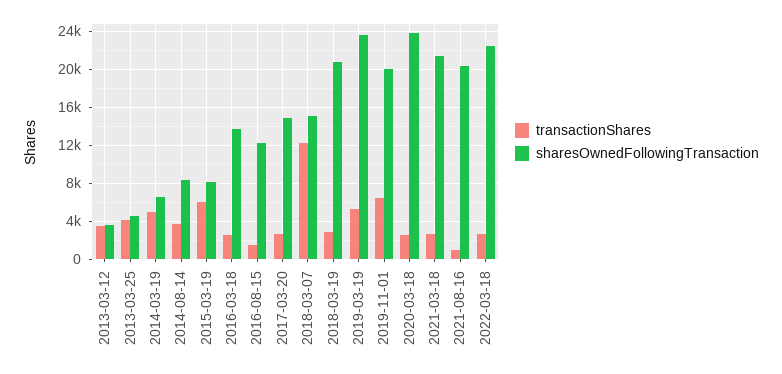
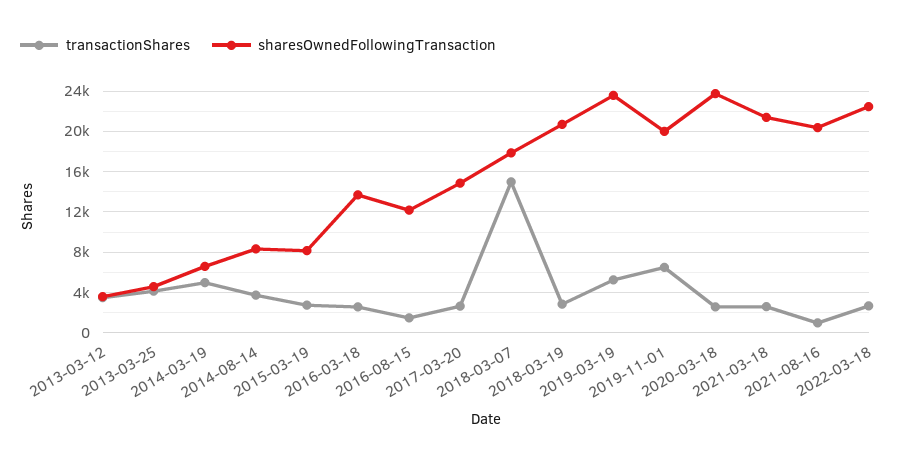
transactionShares, 2015-03-19: 6000 -> 3000
transactionShares, 2018-03-07: 12000 -> 15000
sharesOwnedFollowingTransaction, 2018-03-07: 15000 -> 18000

